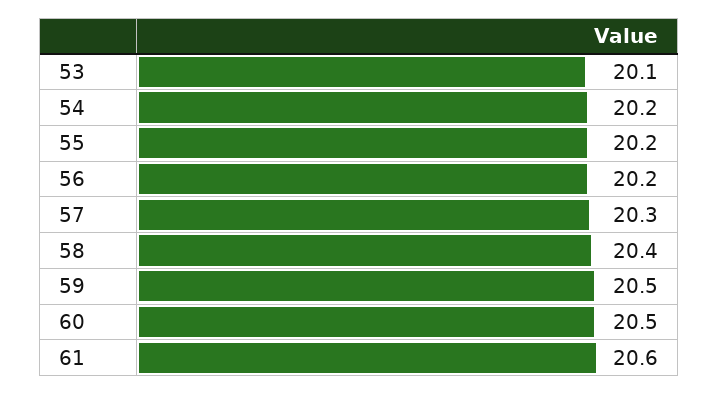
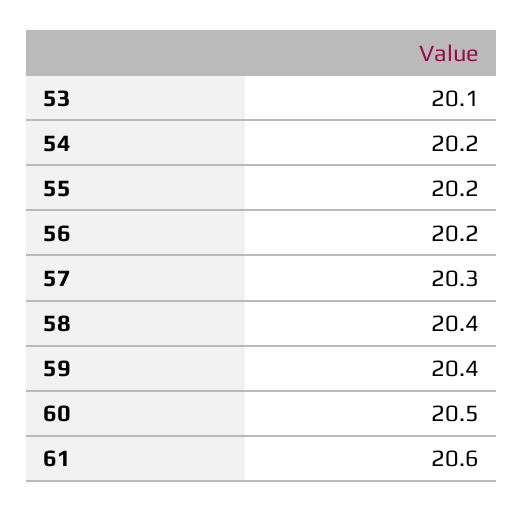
59: 20.5 -> 20.4

